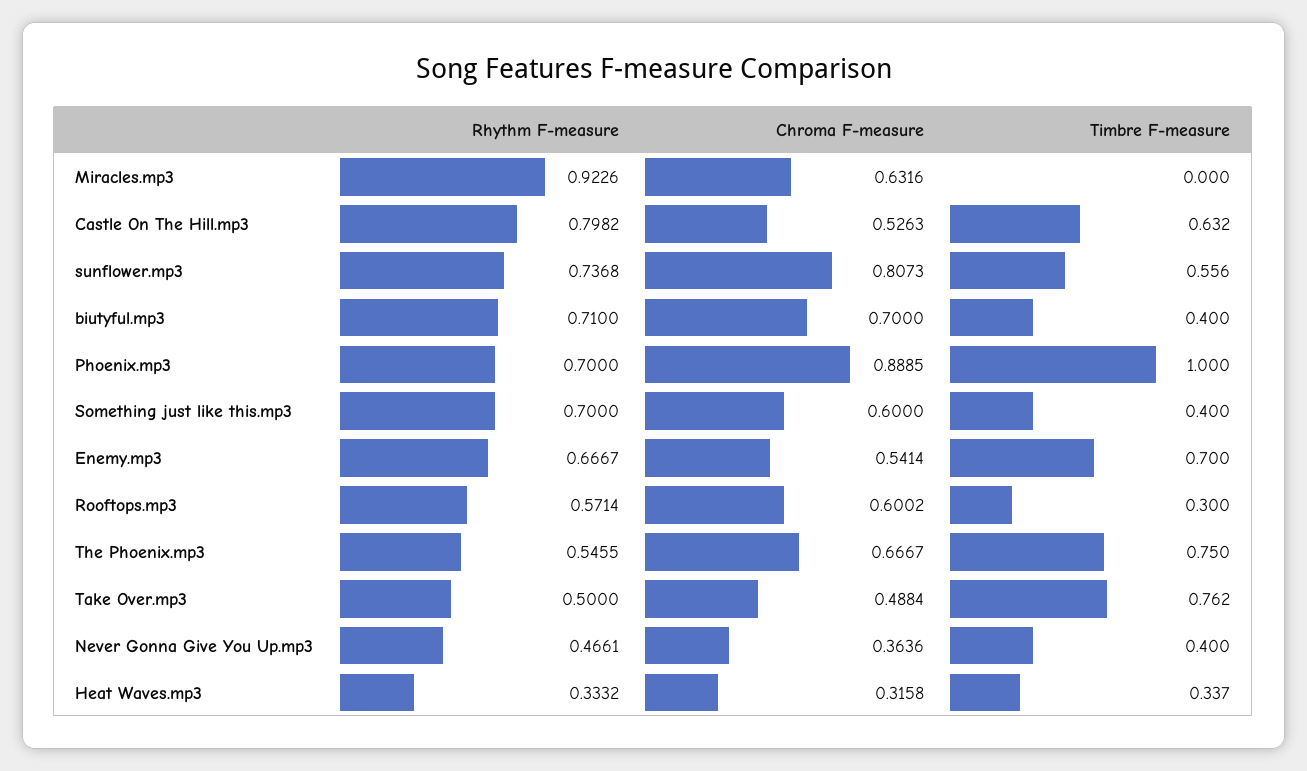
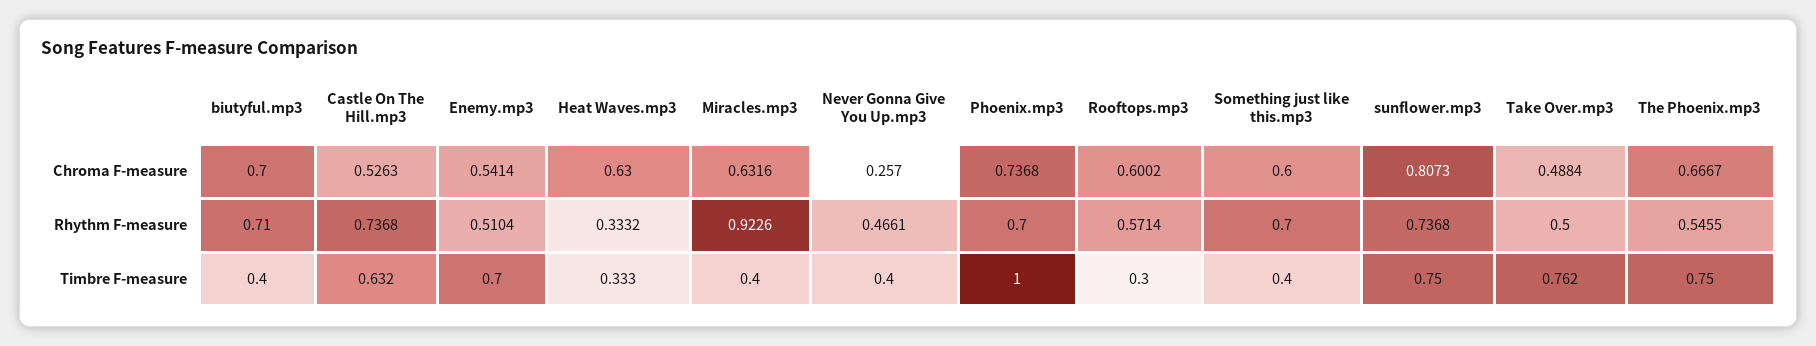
Timbre F-measure, Miracles.mp3: 0 -> 0.4
Rhythm F-measure, Castle On The Hill.mp3: 0.7982 -> 0.7368
Timbre F-measure, sunflower.mp3: 0.556 -> 0.75
Chroma F-measure, Phoenix.mp3: 0.8885 -> 0.7368
Rhythm F-measure, Enemy.mp3: 0.6667 -> 0.5104
Chroma F-measure, Never Gonna Give You Up.mp3: 0.3636 -> 0.257
Chroma F-measure, Heat Waves.mp3: 0.3158 -> 0.63
Timbre F-measure, Heat Waves.mp3: 0.337 -> 0.333

